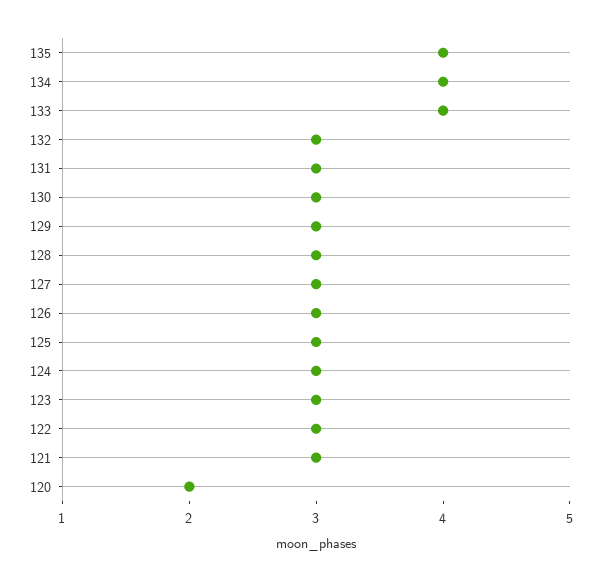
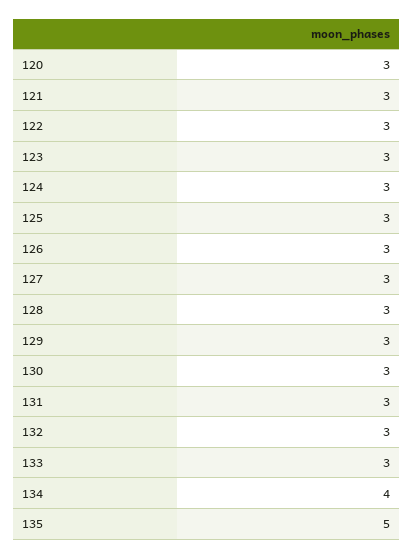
135: 4 -> 5
133: 4 -> 3
120: 2 -> 3

